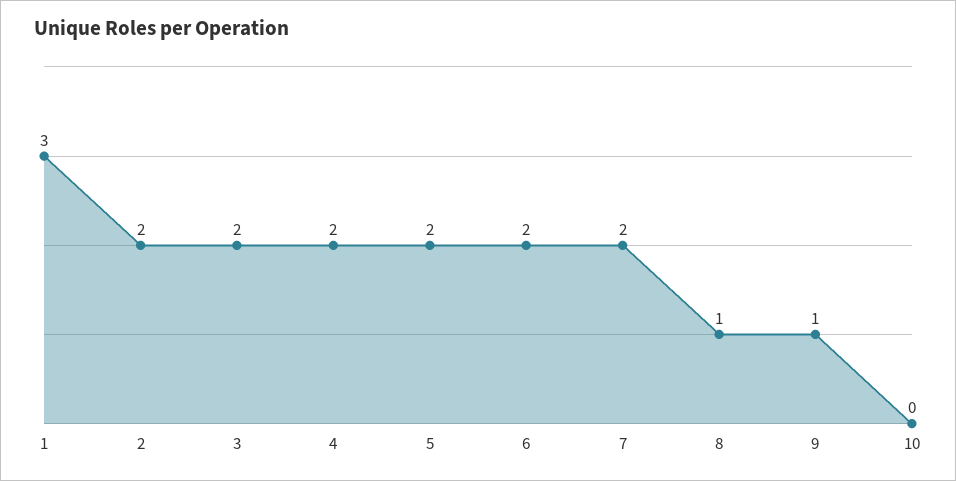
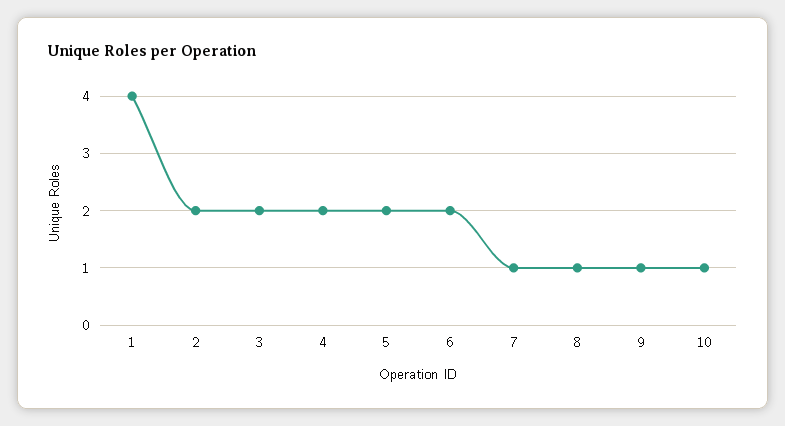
1: 3 -> 4
7: 2 -> 1
10: 0 -> 1

